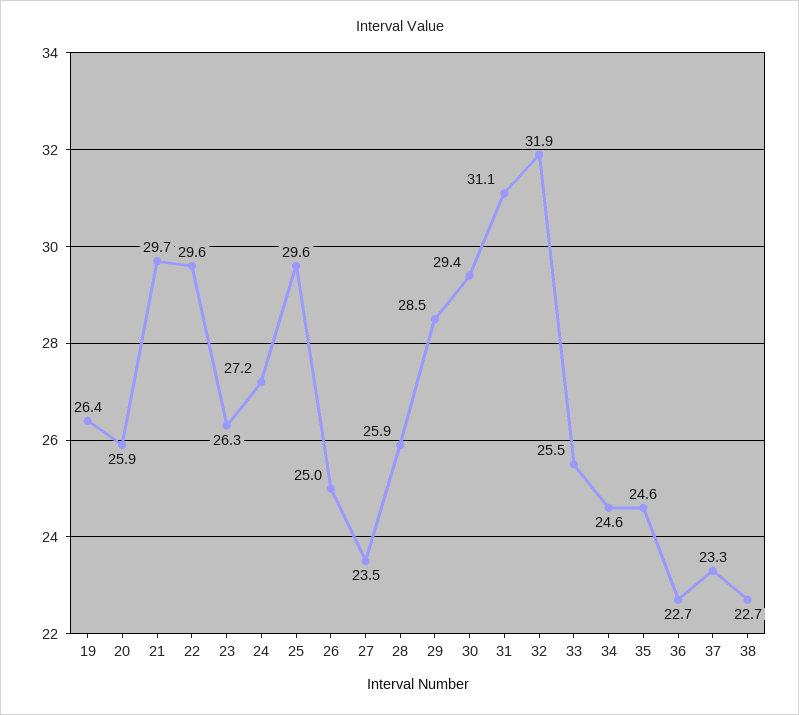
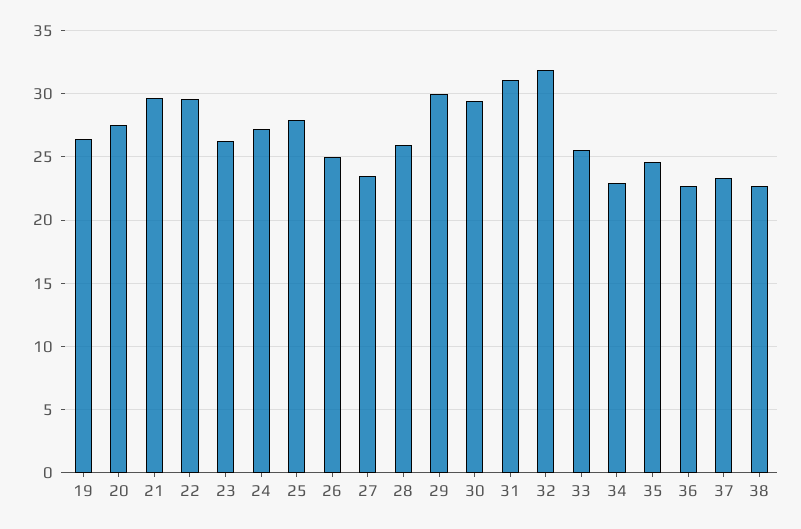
20: 25.9 -> 27.5
25: 29.6 -> 28
29: 28.5 -> 30
34: 24.6 -> 23

